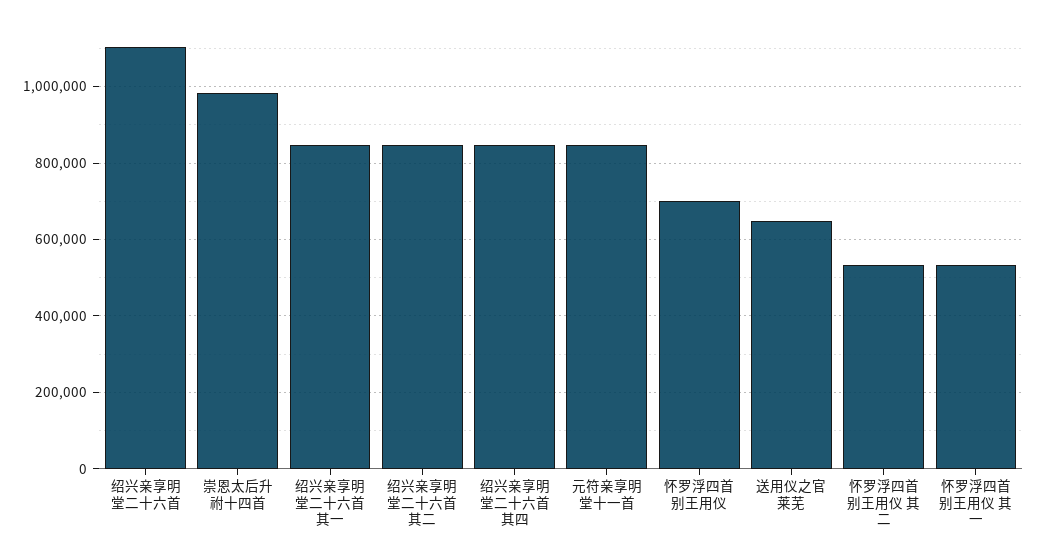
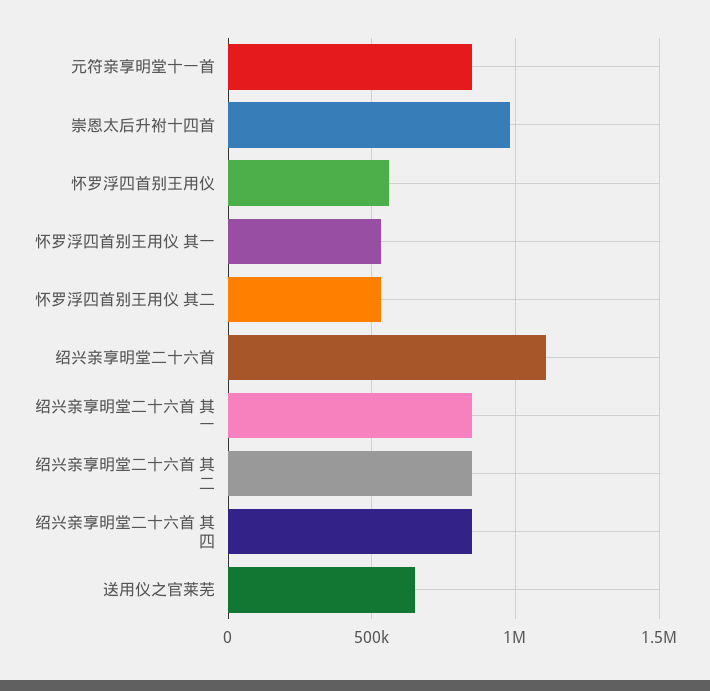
怀罗浮四首别王用仪: 700000 -> 550000

